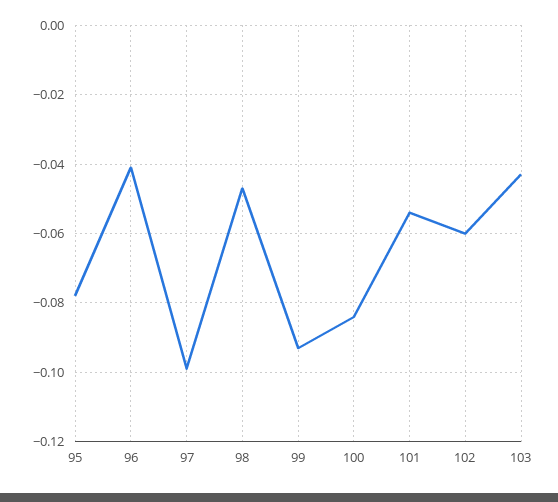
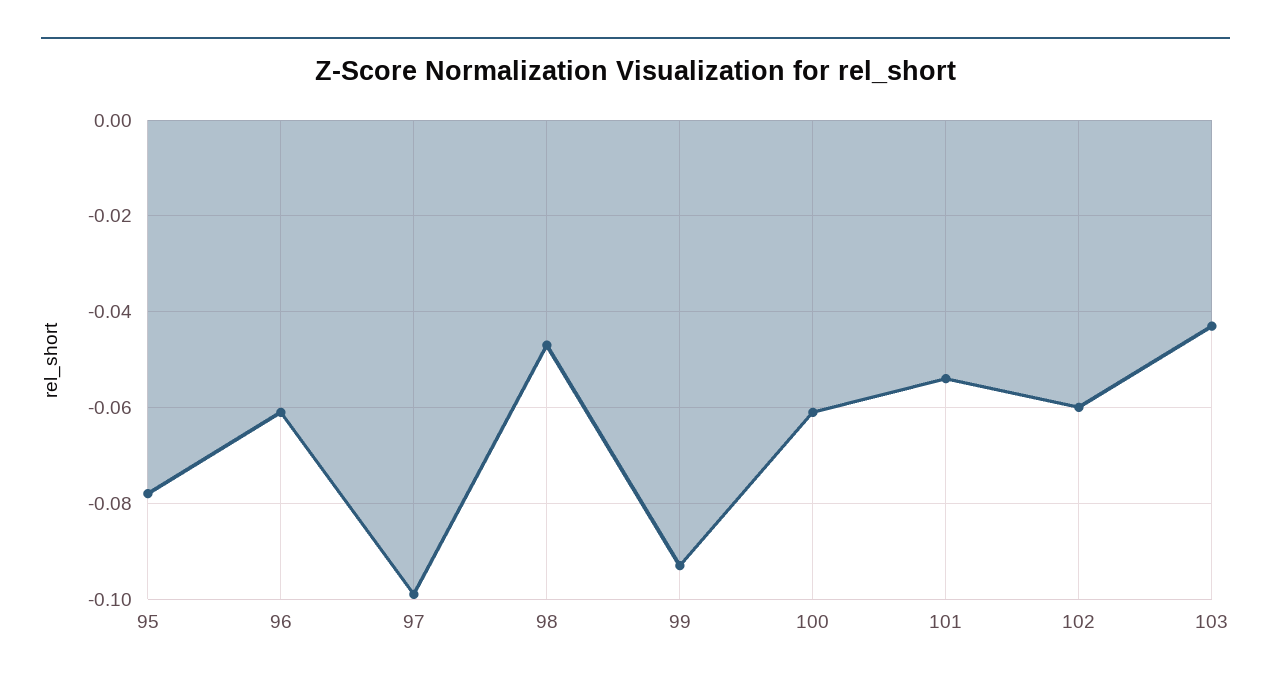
96: -0.04 -> -0.06
100: -0.085 -> -0.06

